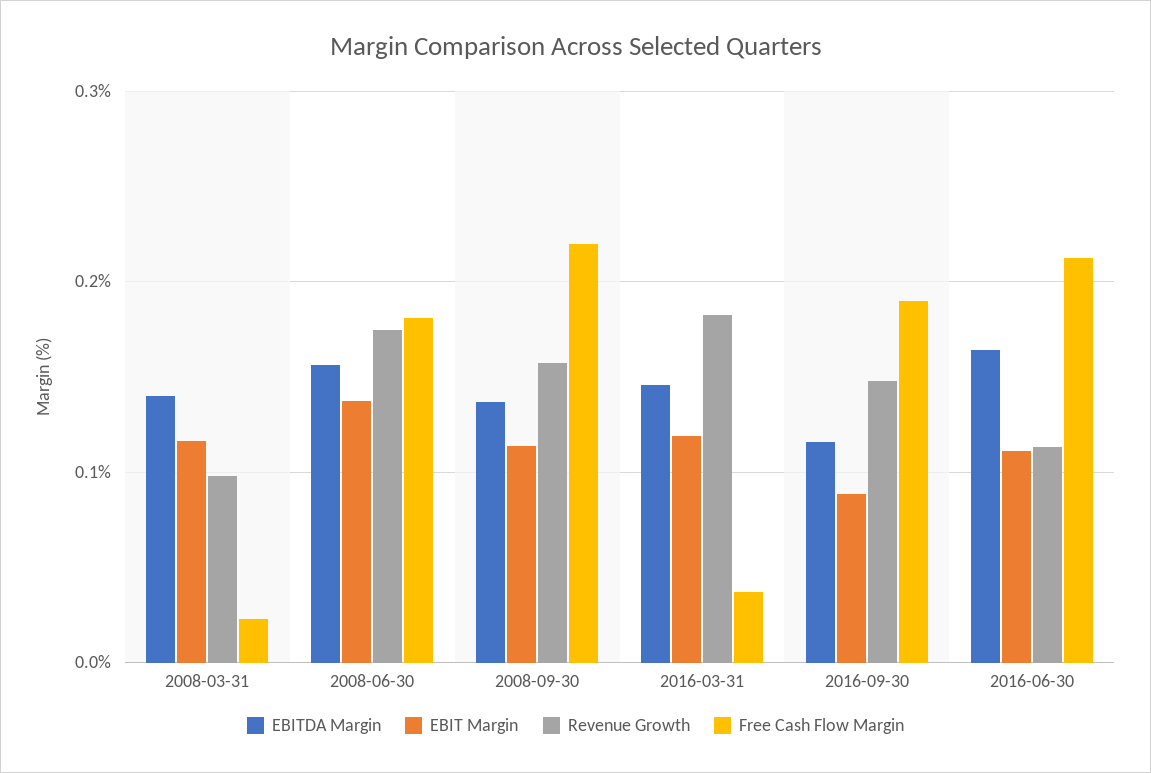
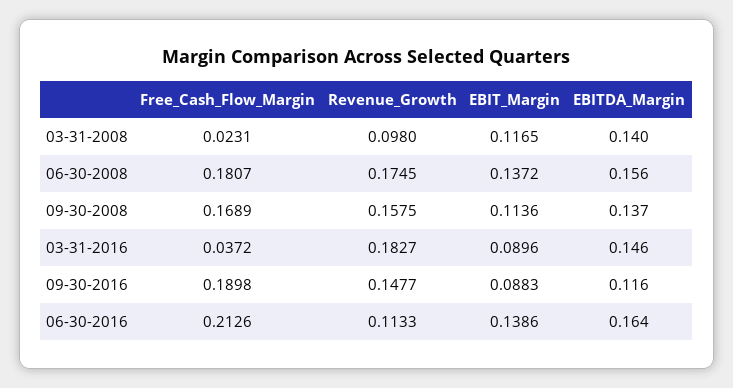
Free Cash Flow Margin, 2008-09-30: 0.22 -> 0.1689
EBIT Margin, 2016-03-31: 0.12 -> 0.0896
EBIT Margin, 2016-06-30: 0.11 -> 0.1386

